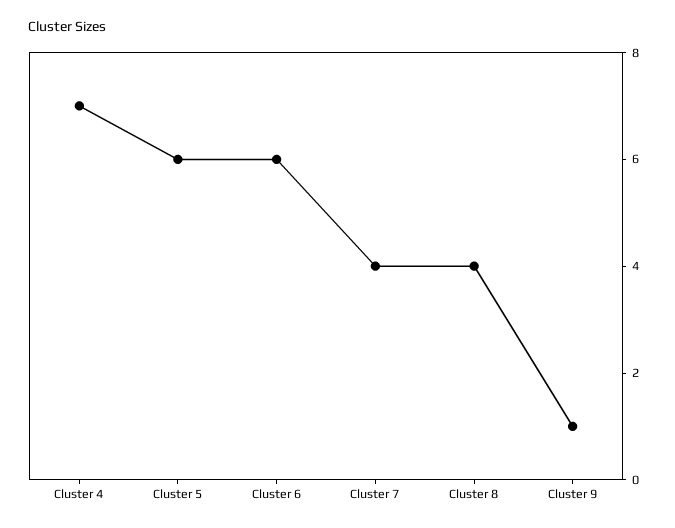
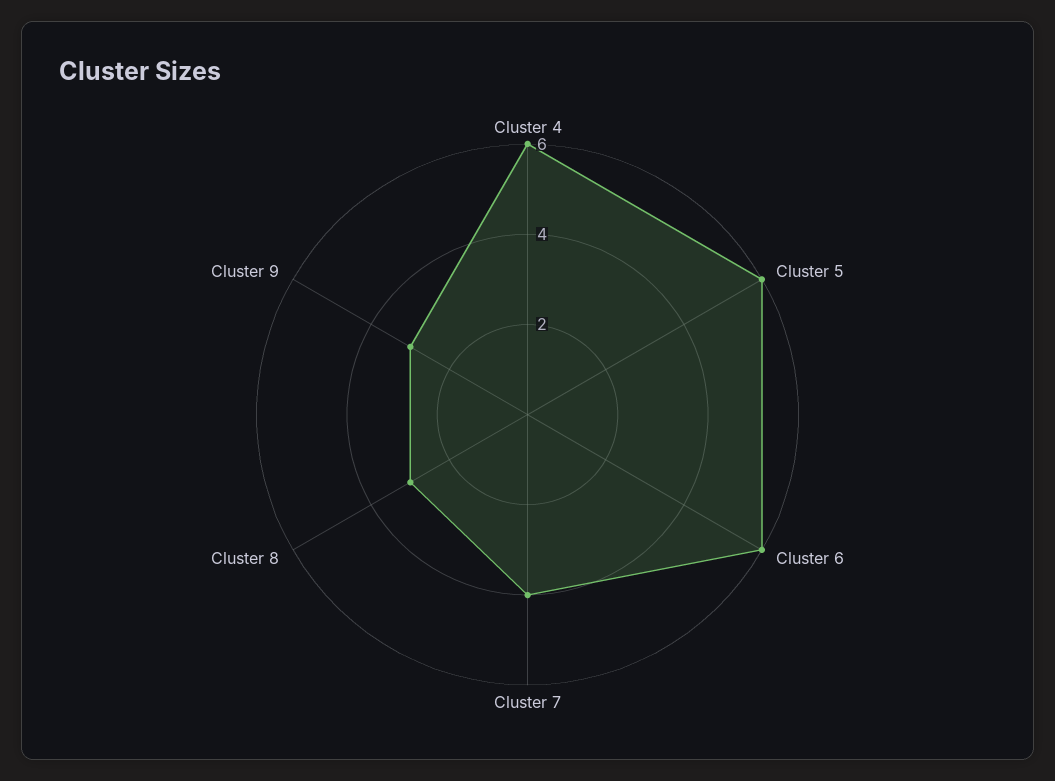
Cluster 4: 7 -> 6
Cluster 8: 4 -> 3
Cluster 9: 1 -> 3

